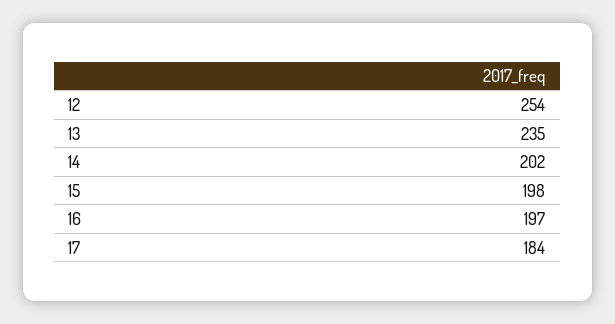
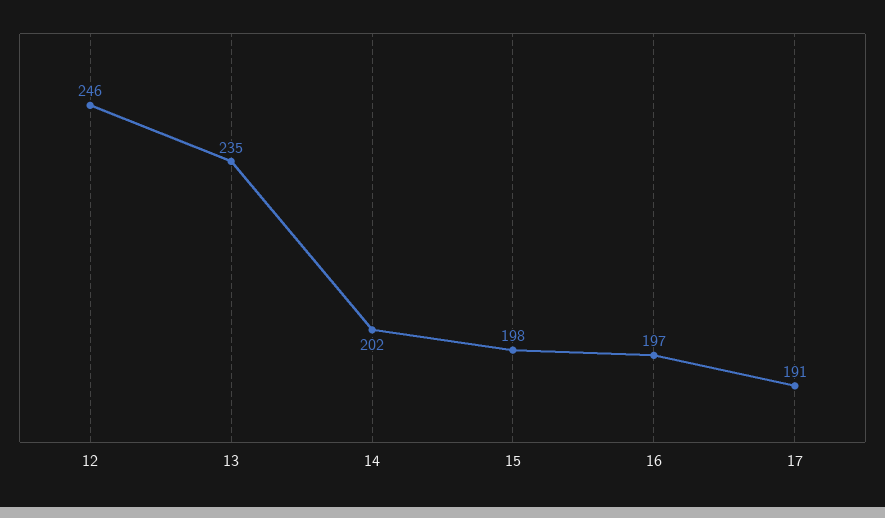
12: 254 -> 246
17: 184 -> 191

